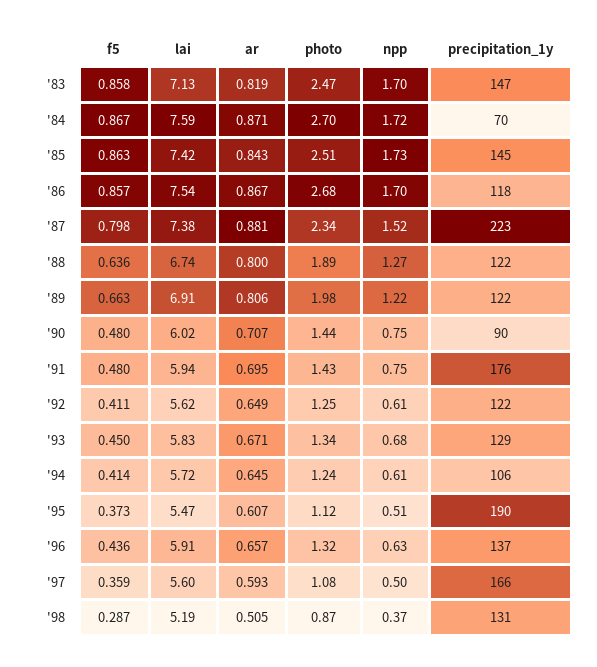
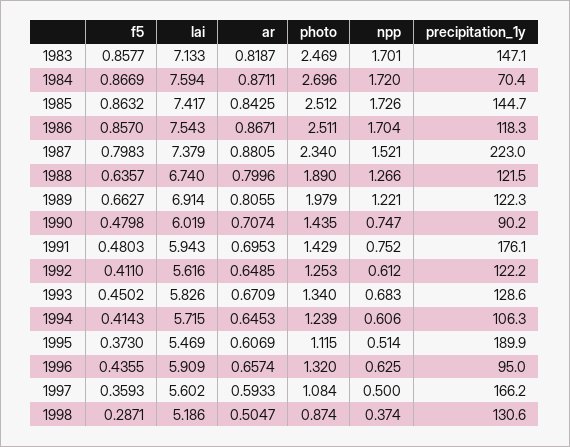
photo, '86: 2.68 -> 2.511
precipitation_1y, '96: 137 -> 95

